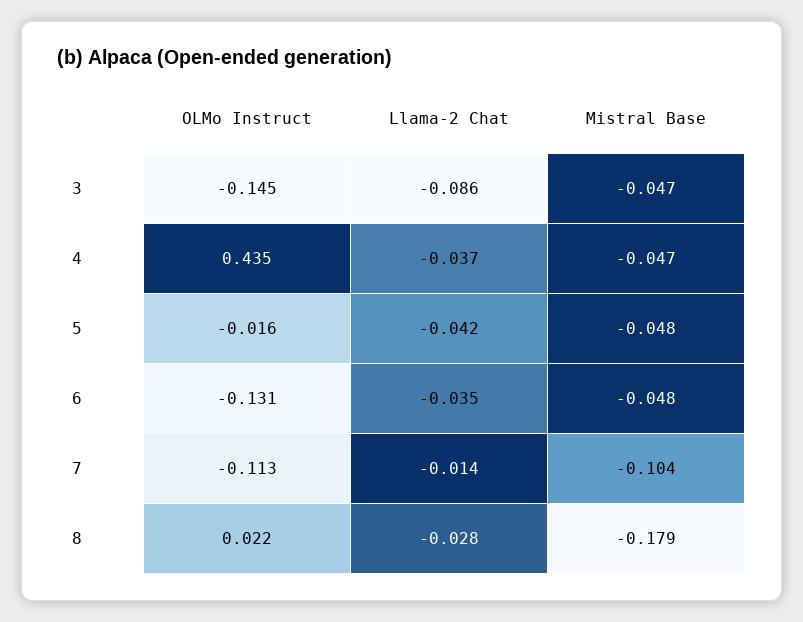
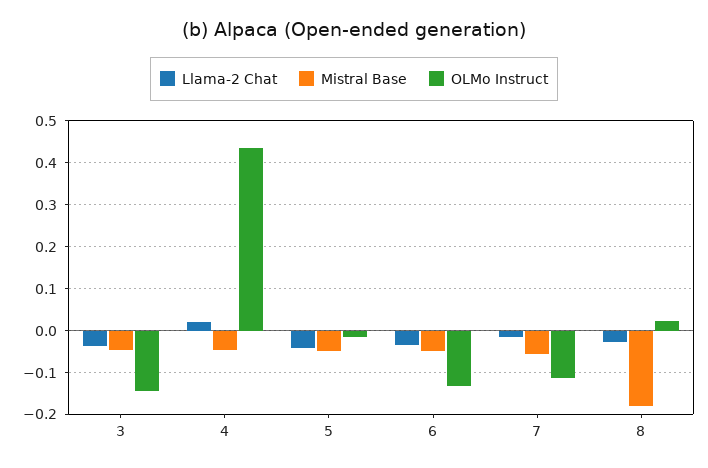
Llama-2 Chat, 3: -0.086 -> -0.04
Llama-2 Chat, 4: -0.037 -> 0.02
Mistral Base, 7: -0.104 -> -0.06

